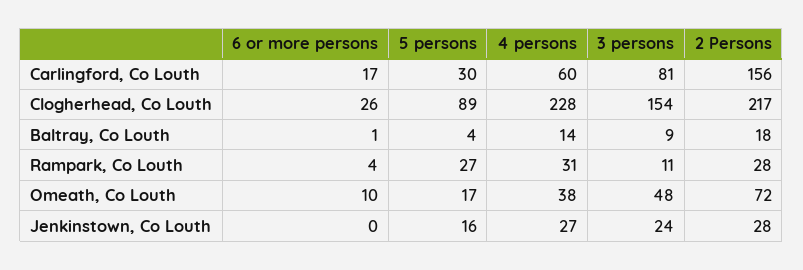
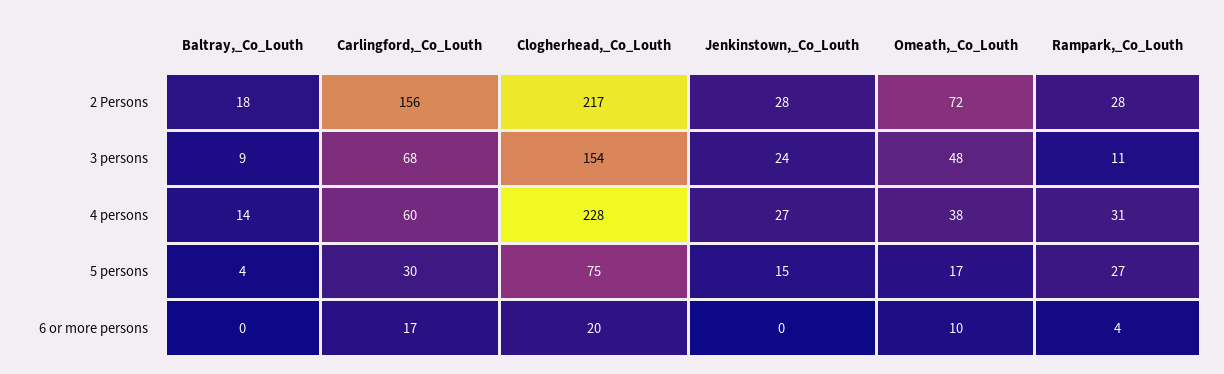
3 persons, Carlingford, Co Louth: 81 -> 68
6 or more persons, Clogherhead, Co Louth: 26 -> 20
5 persons, Clogherhead, Co Louth: 89 -> 75
6 or more persons, Baltray, Co Louth: 1 -> 0
5 persons, Jenkinstown, Co Louth: 16 -> 15

